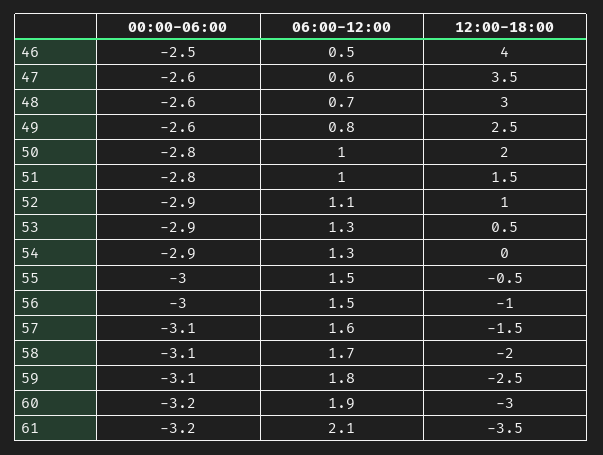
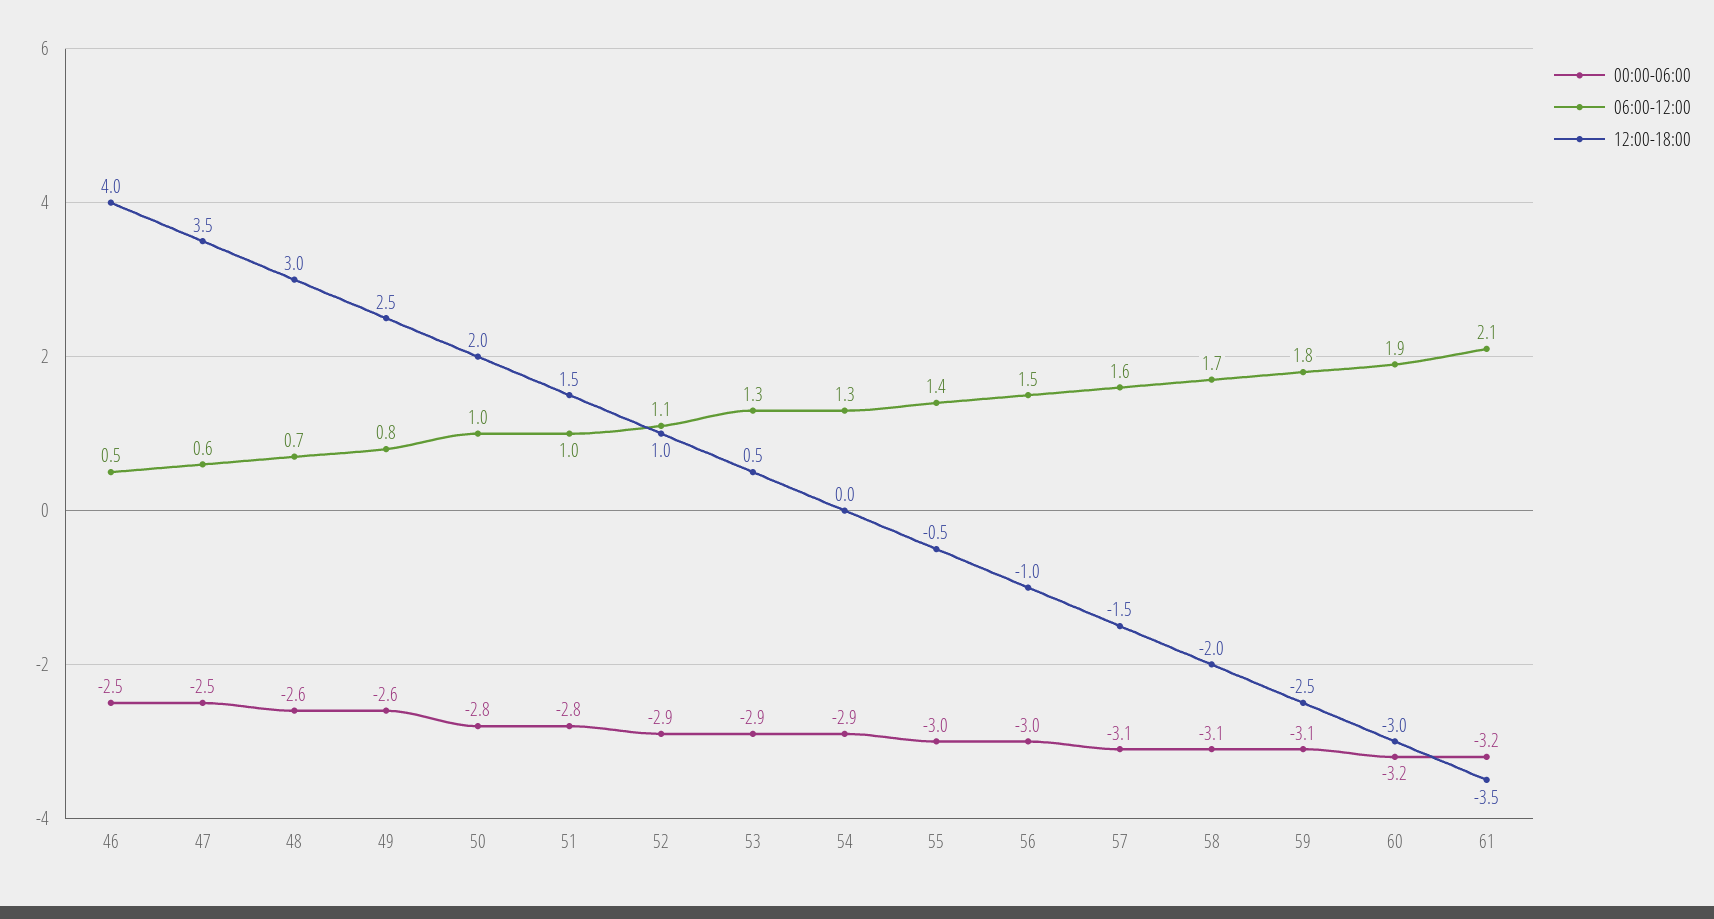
00:00-06:00, 47: -2.6 -> -2.5
06:00-12:00, 55: 1.5 -> 1.4

